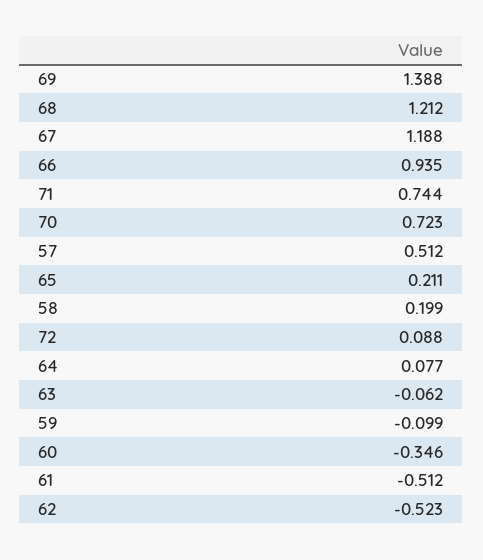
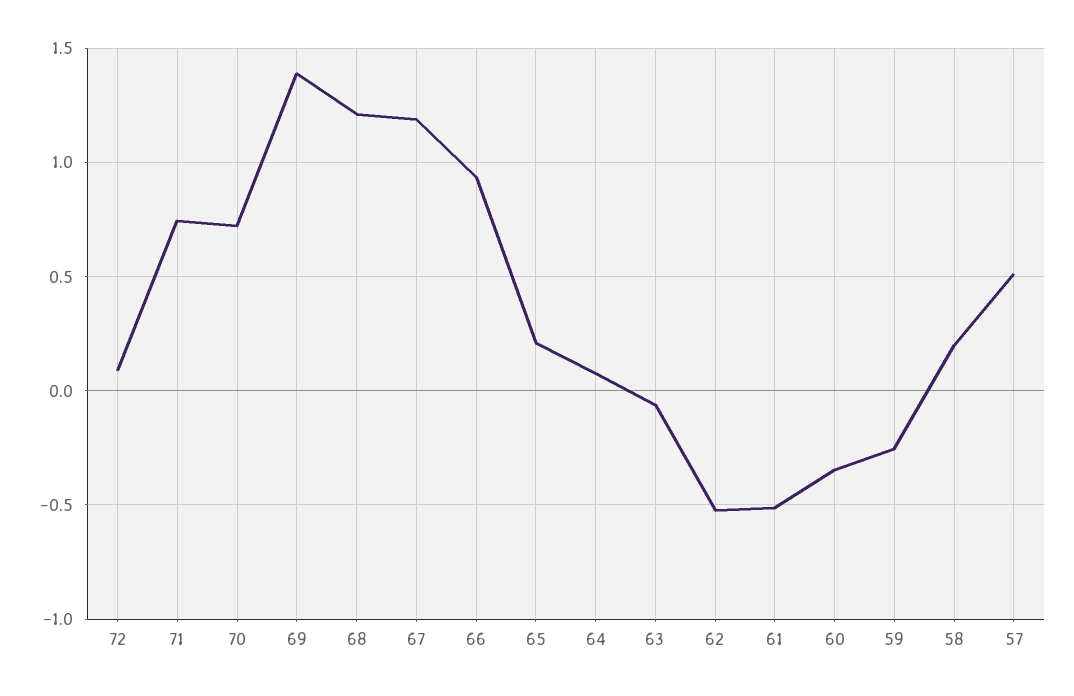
59: -0.099 -> -0.25

